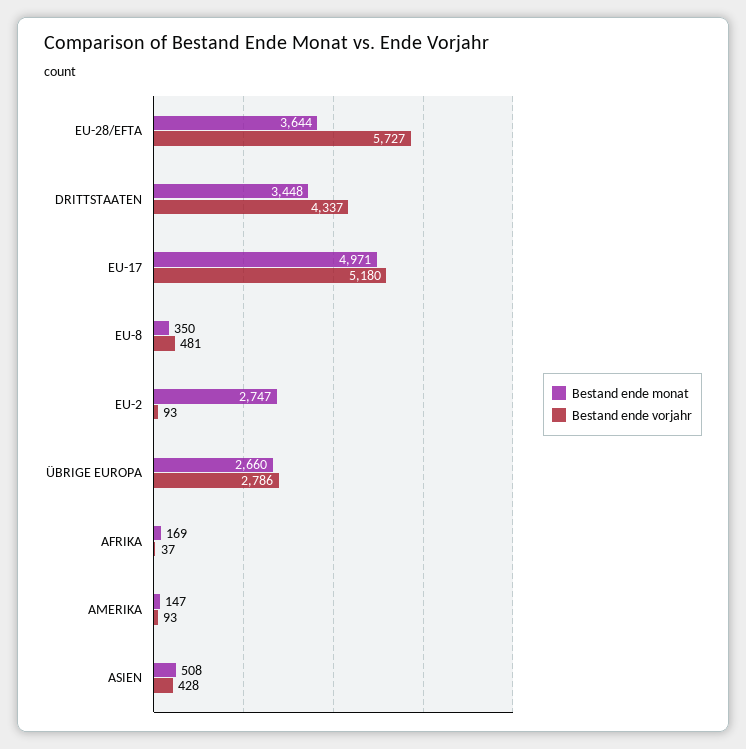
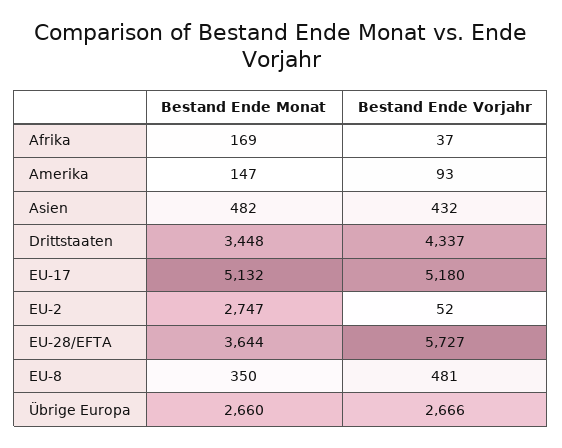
Bestand ende monat, EU-17: 4971 -> 5132
Bestand ende vorjahr, EU-2: 93 -> 52
Bestand ende vorjahr, ÜBRIGE EUROPA: 2786 -> 2666
Bestand ende monat, ASIEN: 508 -> 482
Bestand ende vorjahr, ASIEN: 428 -> 432

